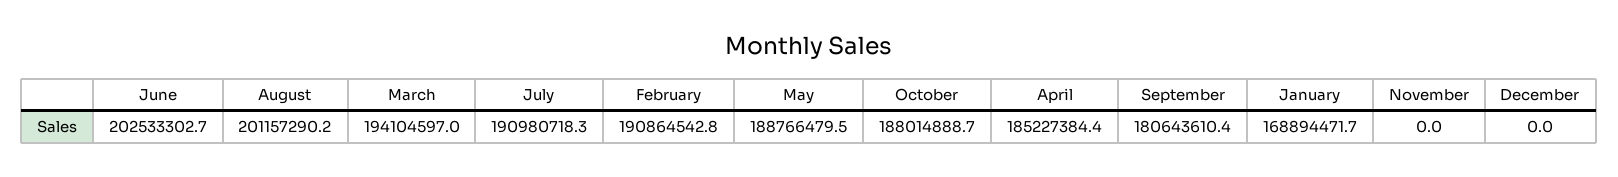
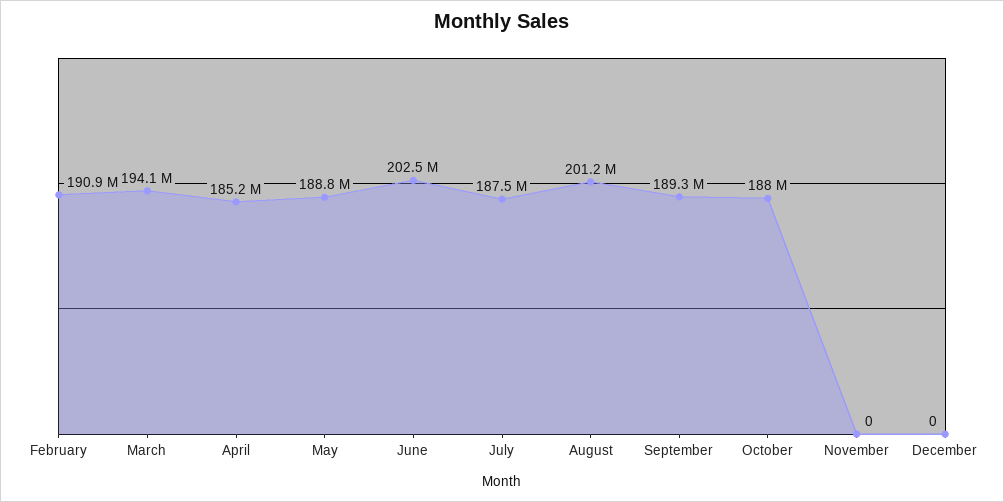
July: 190980718.3 -> 187500000
September: 180643610.4 -> 189300000
January: 168894471.7 -> none

